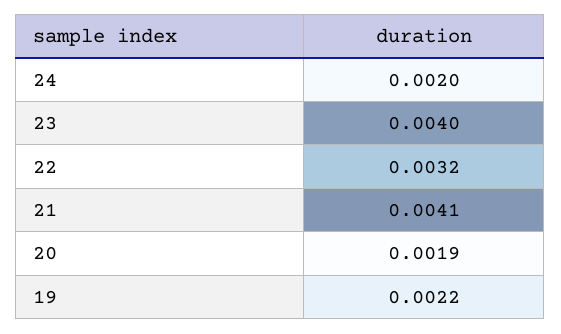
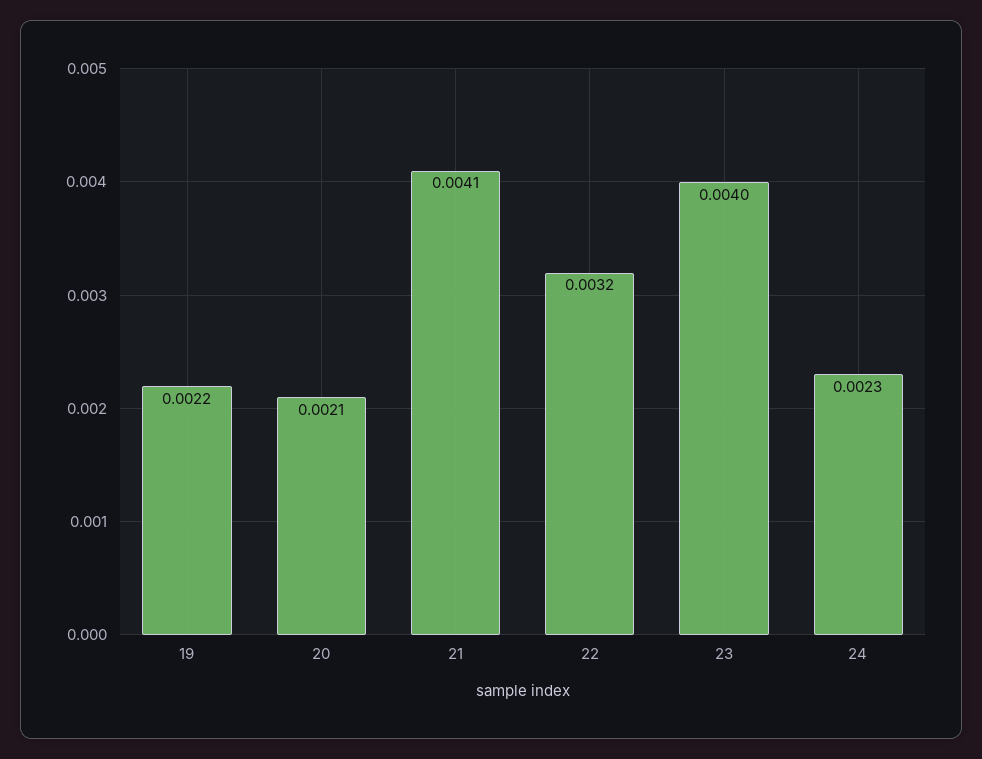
24: 0.002 -> 0.0023
20: 0.0019 -> 0.0021

